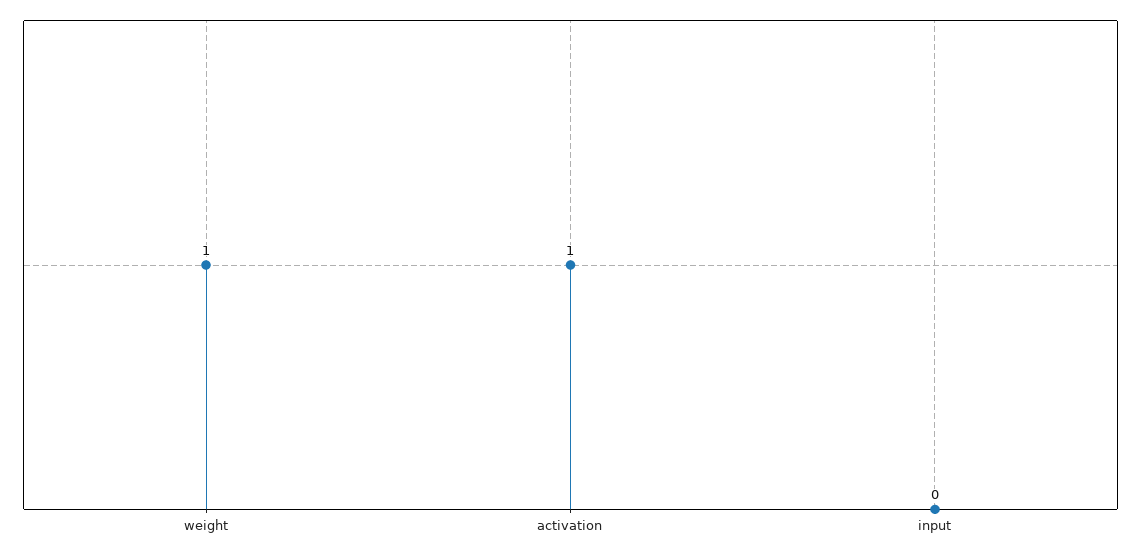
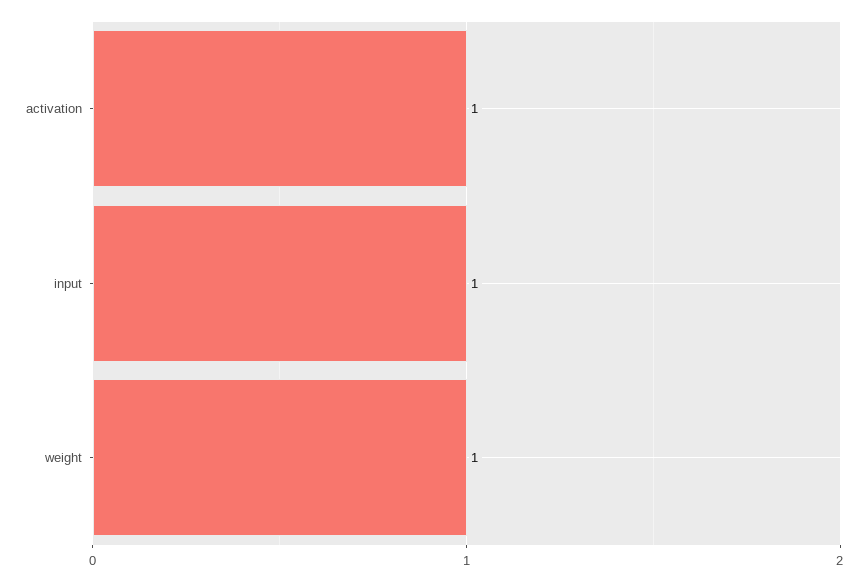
input: 0 -> 1

